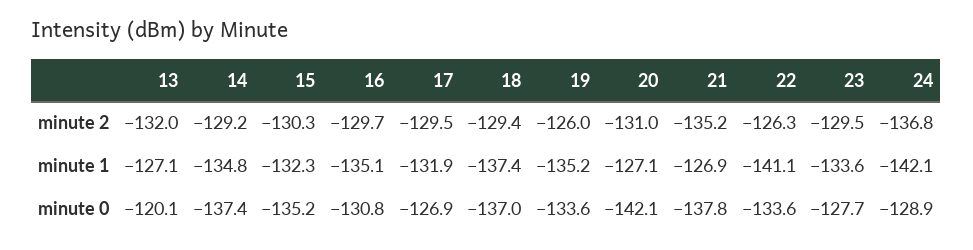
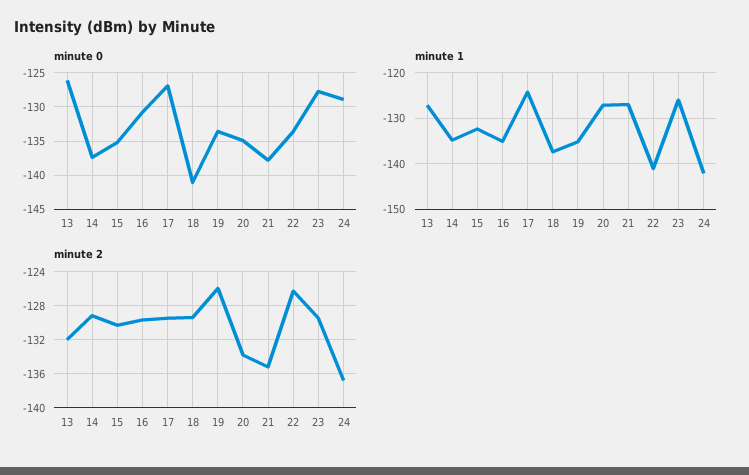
minute 2, 20: -131 -> -134
minute 1, 17: -131.9 -> -124
minute 1, 23: -133.6 -> -126
minute 0, 13: -120.1 -> -126
minute 0, 18: -137 -> -141
minute 0, 20: -142.1 -> -135

